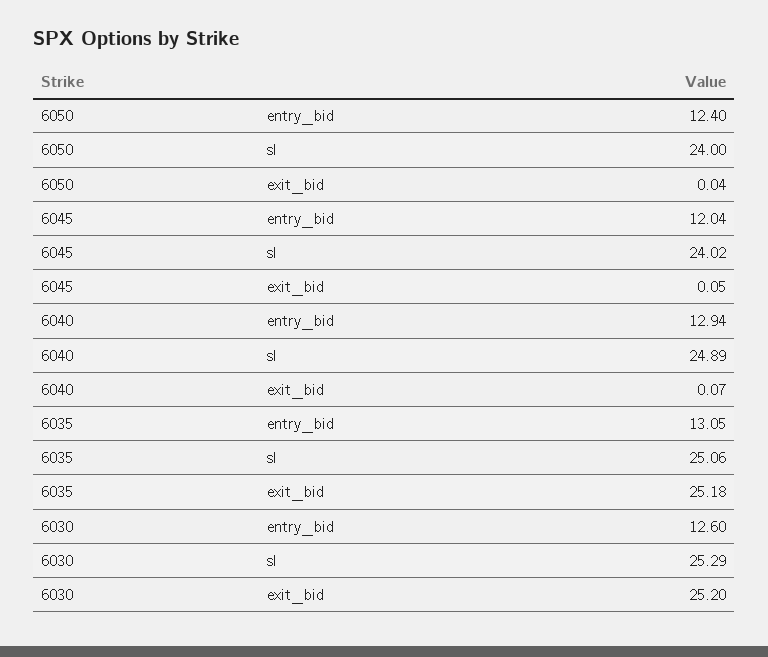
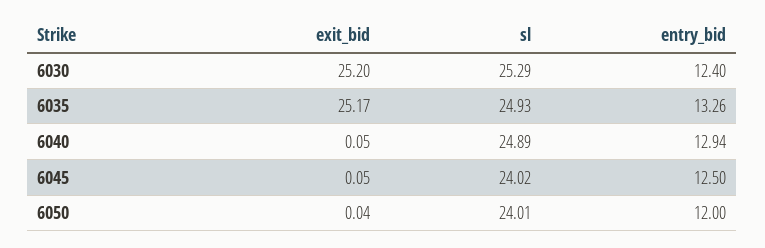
6050, entry_bid: 12.4 -> 12
6050, sl: 24 -> 24.01
6045, entry_bid: 12.04 -> 12.5
6040, exit_bid: 0.07 -> 0.05
6035, entry_bid: 13.05 -> 13.26
6035, sl: 25.06 -> 24.93
6035, exit_bid: 25.18 -> 25.17
6030, entry_bid: 12.6 -> 12.4

